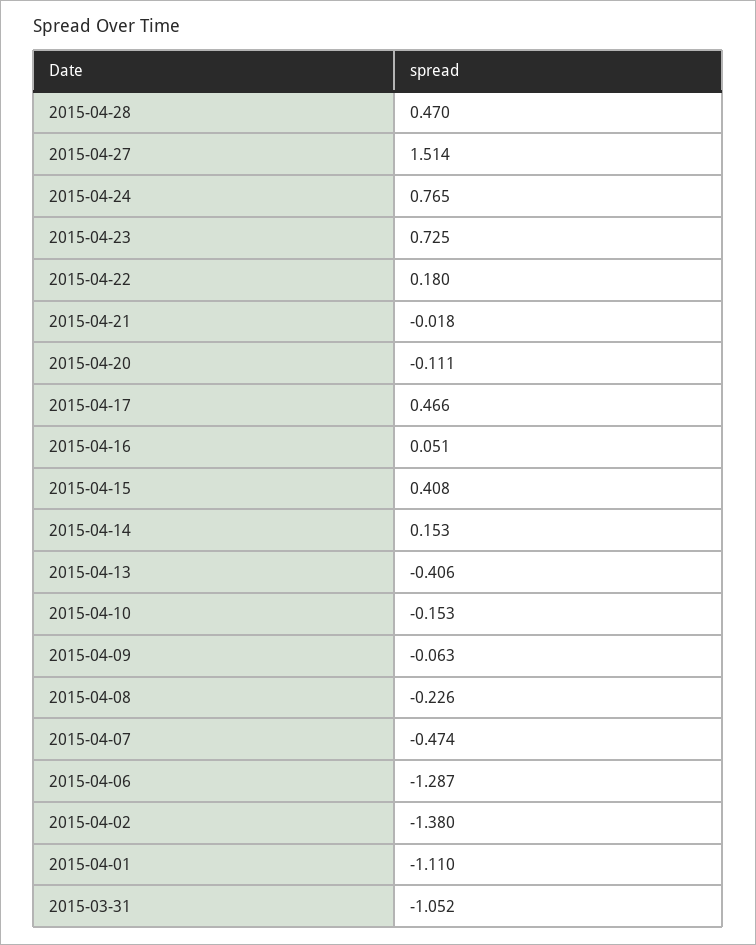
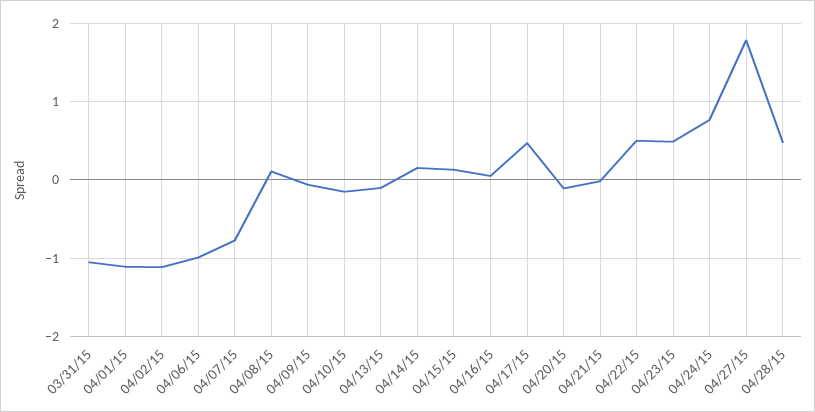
2015-04-27: 1.514 -> 1.8
2015-04-23: 0.725 -> 0.5
2015-04-22: 0.18 -> 0.5
2015-04-15: 0.408 -> 0.1
2015-04-13: -0.406 -> -0.1
2015-04-08: -0.226 -> 0.1
2015-04-07: -0.474 -> -0.8
2015-04-06: -1.287 -> -1
2015-04-02: -1.38 -> -1.1

